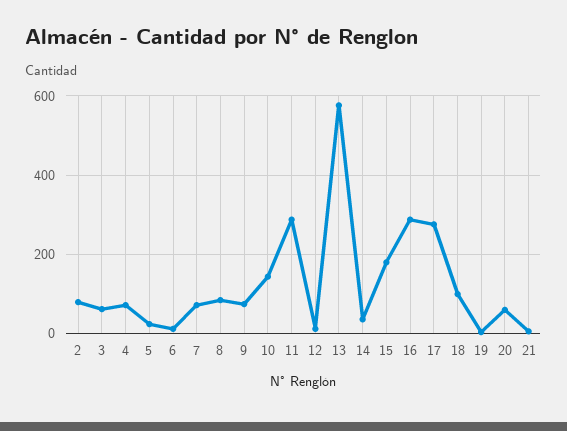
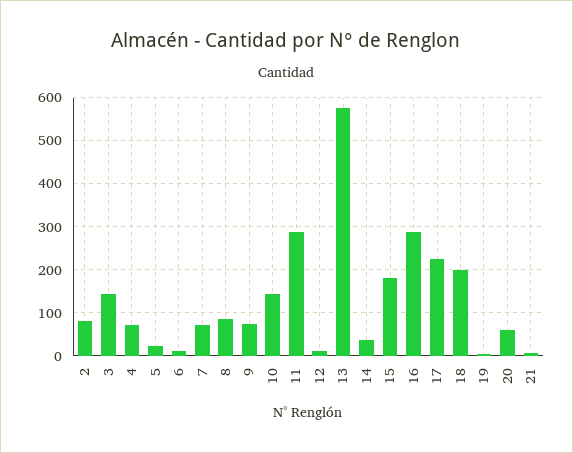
3: 60 -> 140
17: 280 -> 220
18: 100 -> 200

